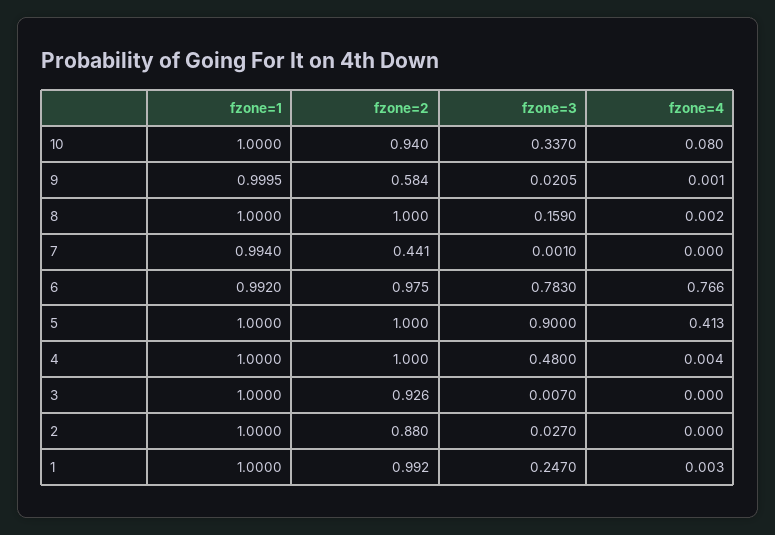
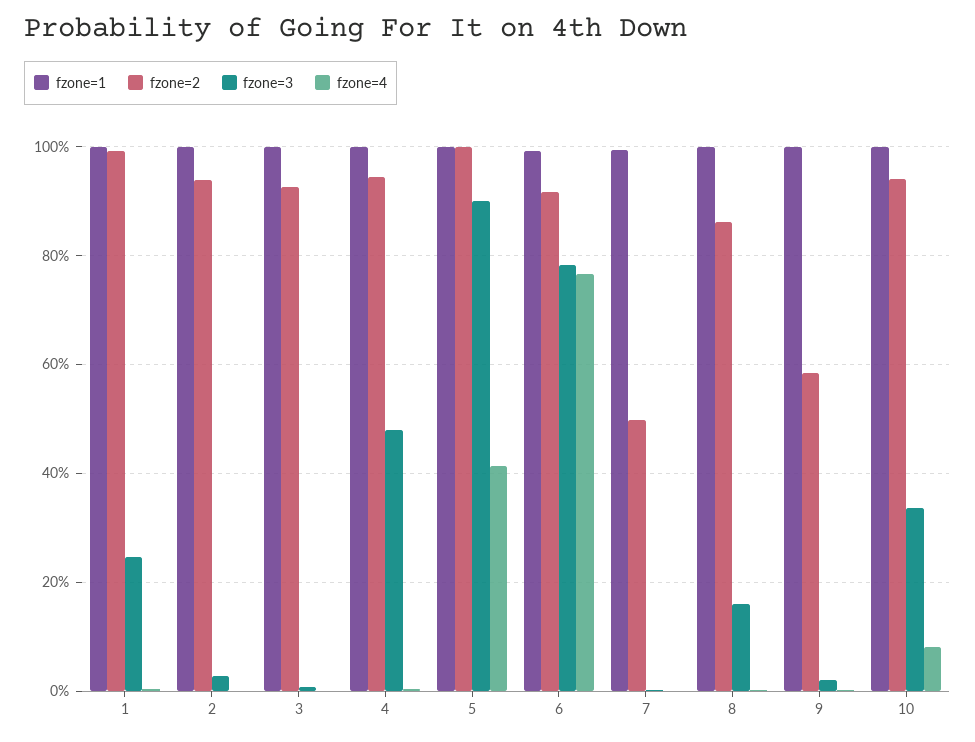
fzone=2, 8: 1 -> 0.86
fzone=2, 7: 0.441 -> 0.5
fzone=2, 6: 0.975 -> 0.92
fzone=2, 4: 1 -> 0.94
fzone=2, 2: 0.88 -> 0.94

